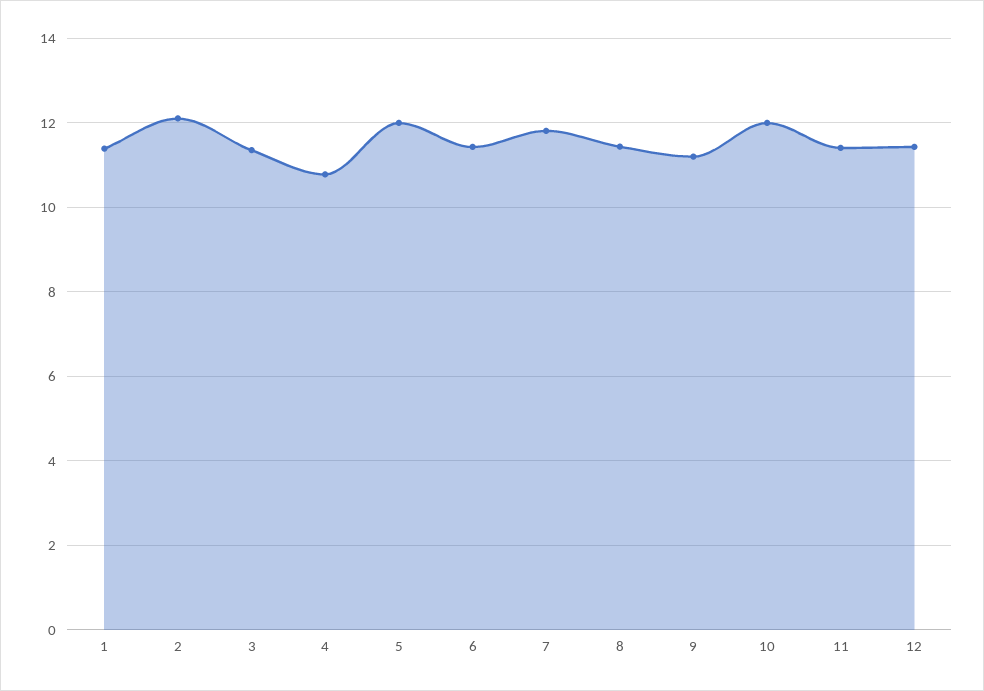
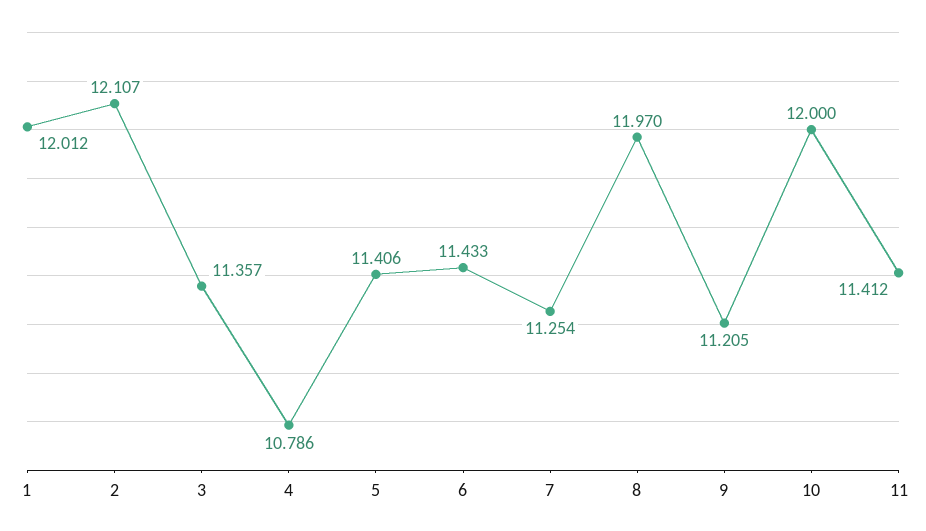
1: 11.4 -> 12.012
5: 12 -> 11.406
7: 11.8 -> 11.254
8: 11.4 -> 11.97
12: 11.4 -> none

